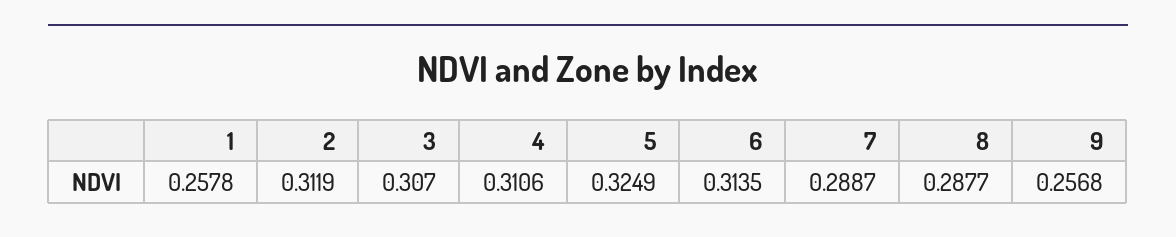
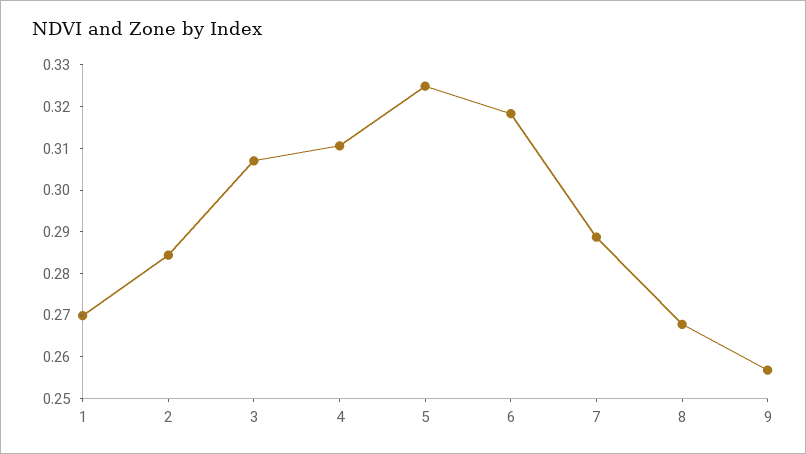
1: 0.2578 -> 0.27
2: 0.3119 -> 0.284
6: 0.3135 -> 0.318
8: 0.2877 -> 0.268

